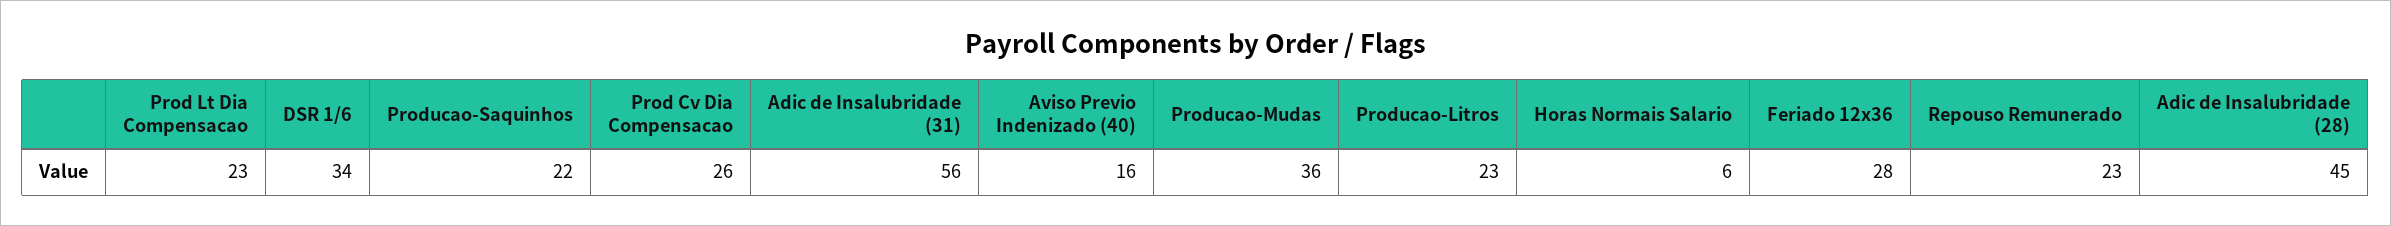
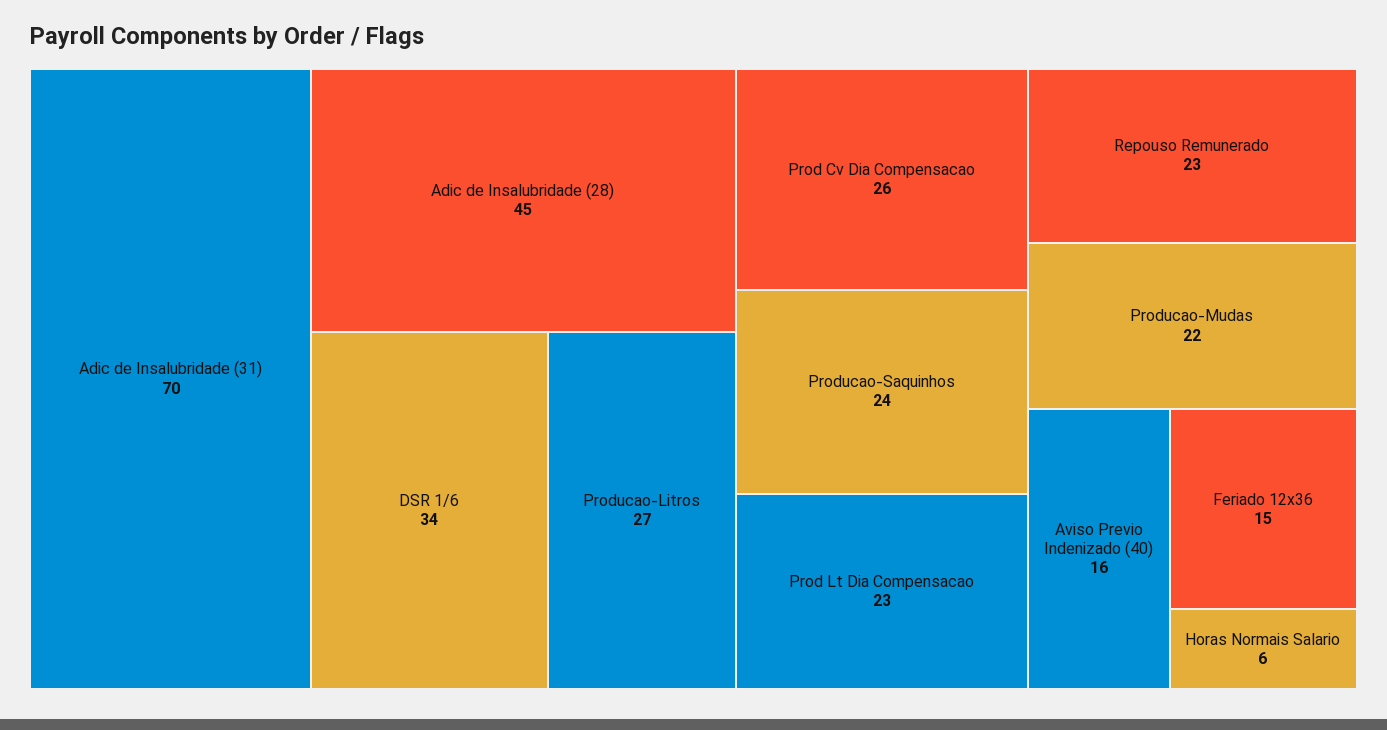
Producao-Saquinhos: 22 -> 24
Adic de Insalubridade (31): 56 -> 70
Producao-Mudas: 36 -> 22
Producao-Litros: 23 -> 27
Feriado 12x36: 28 -> 15

